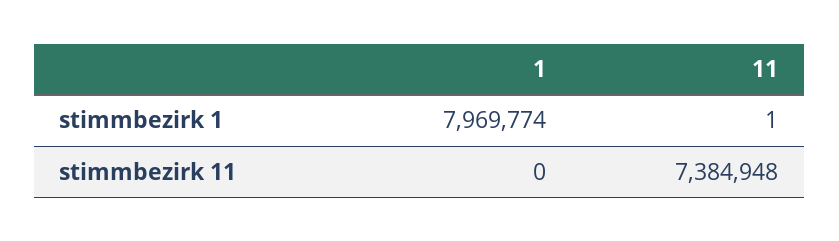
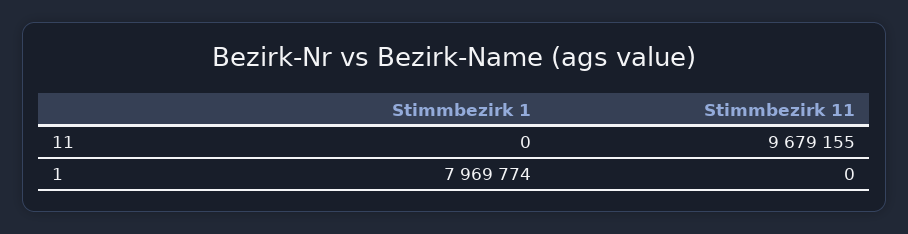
11, stimmbezirk 1: 1 -> 0
11, stimmbezirk 11: 7384948 -> 9679155

